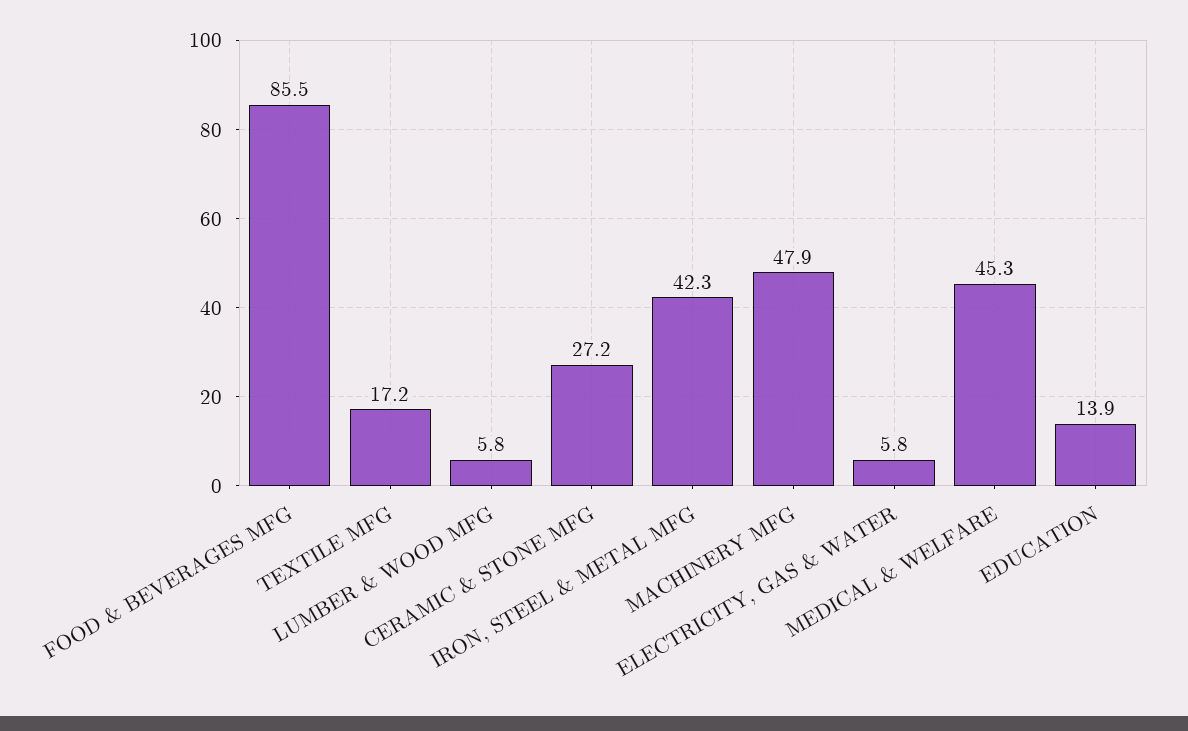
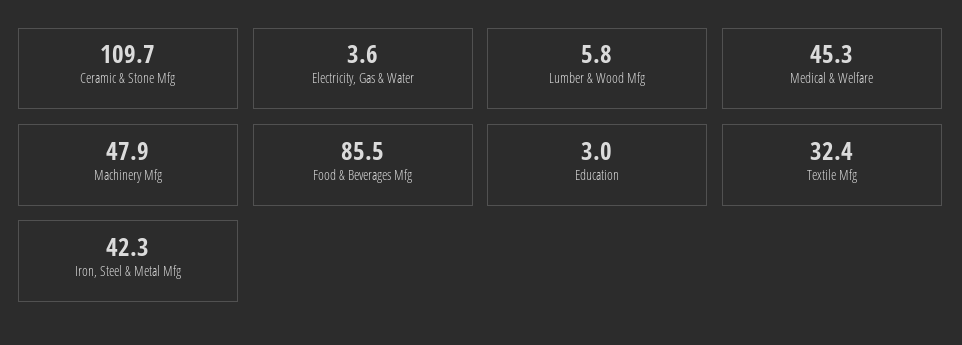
TEXTILE MFG: 17.2 -> 32.4
CERAMIC & STONE MFG: 27.2 -> 109.7
ELECTRICITY, GAS & WATER: 5.8 -> 3.6
EDUCATION: 13.9 -> 3

